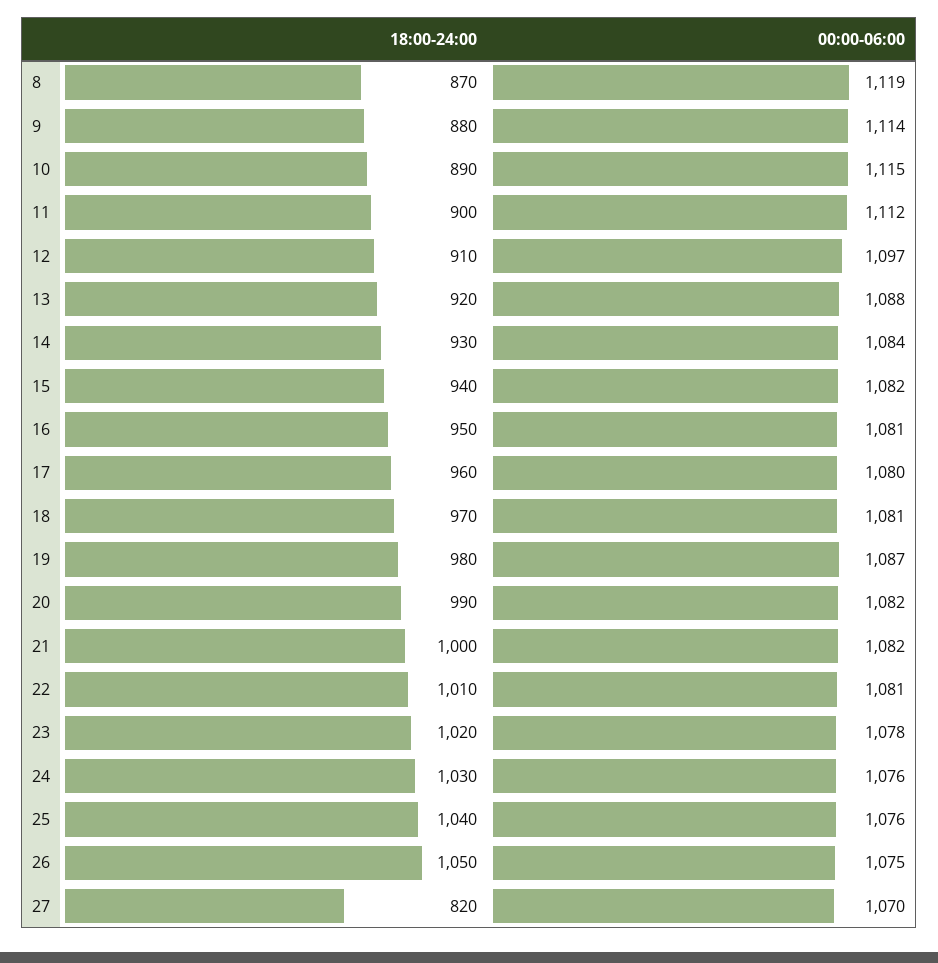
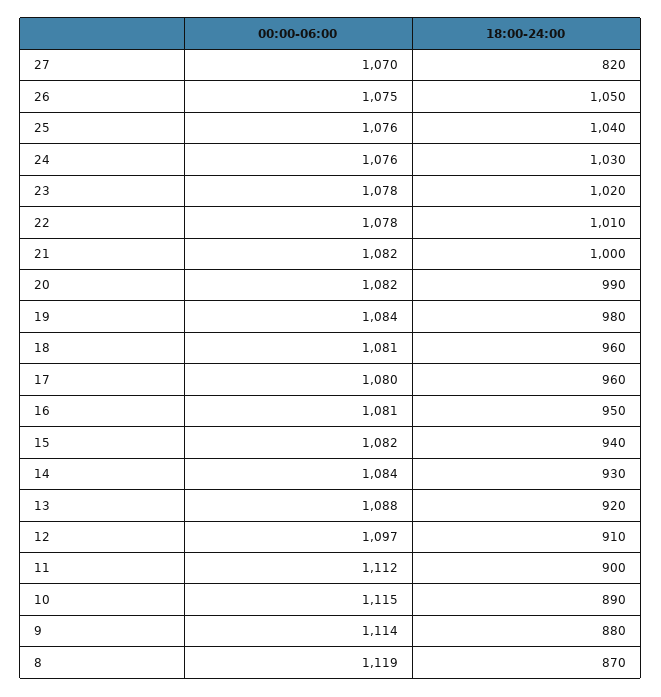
18:00-24:00, 18: 970 -> 960
00:00-06:00, 19: 1087 -> 1084
00:00-06:00, 22: 1081 -> 1078

